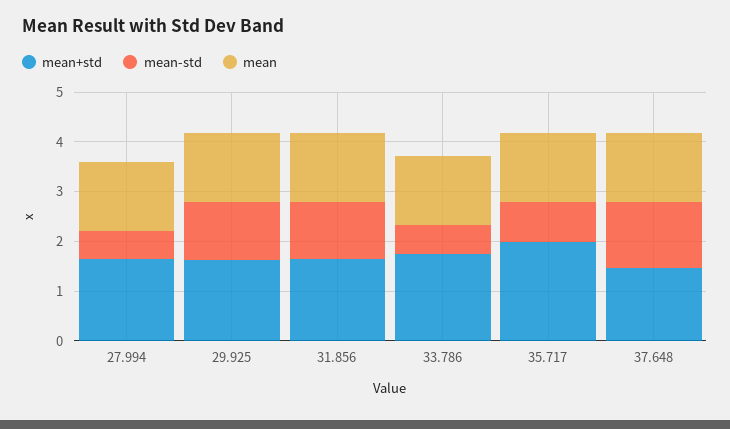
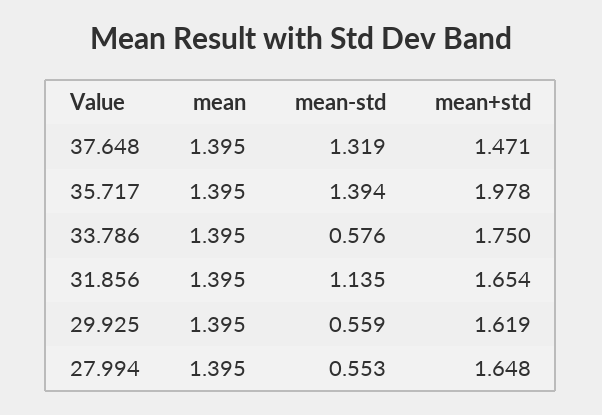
mean-std, 29.925: 1.2 -> 0.559
mean-std, 35.717: 0.8 -> 1.394

